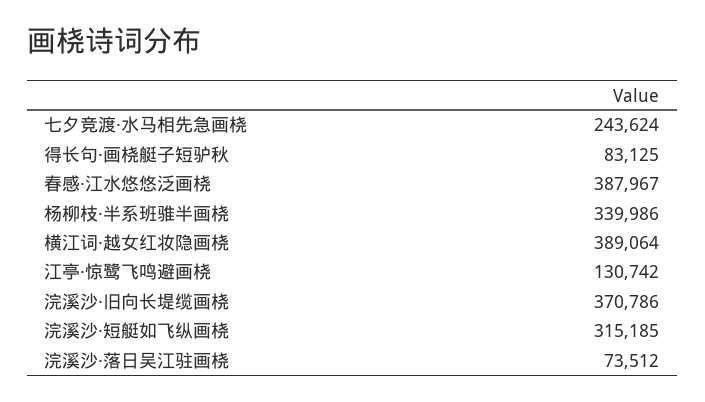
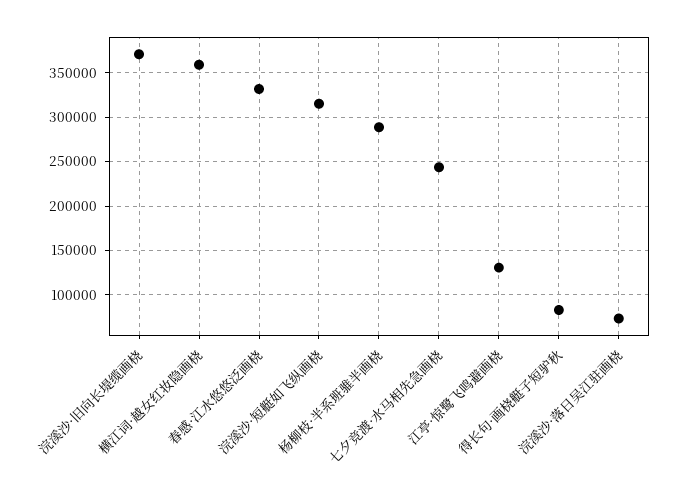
春感·江水悠悠泛画桡: 387967 -> 330000
杨柳枝·半系班骓半画桡: 339986 -> 290000
横江词·越女红妆隐画桡: 389064 -> 360000

